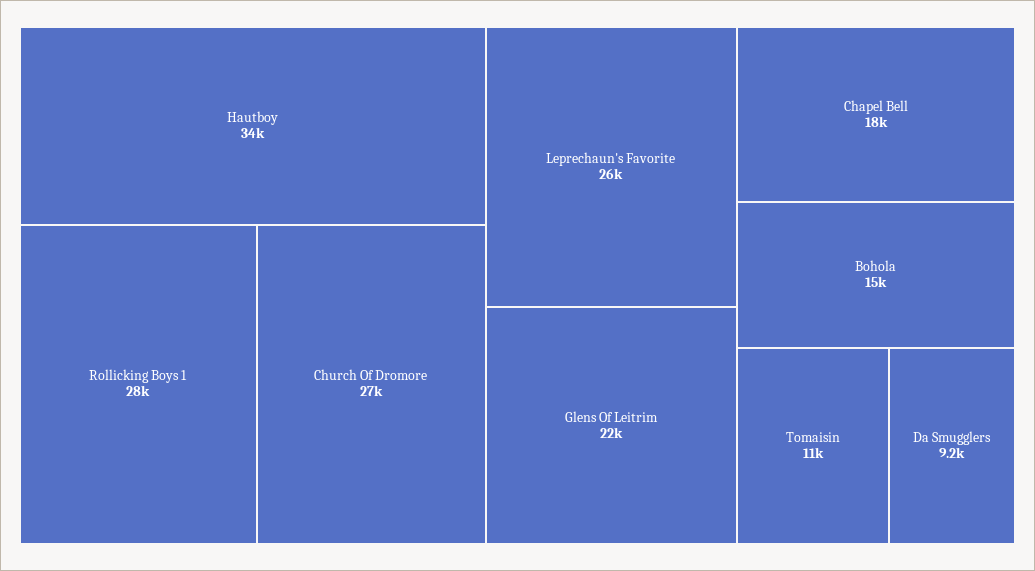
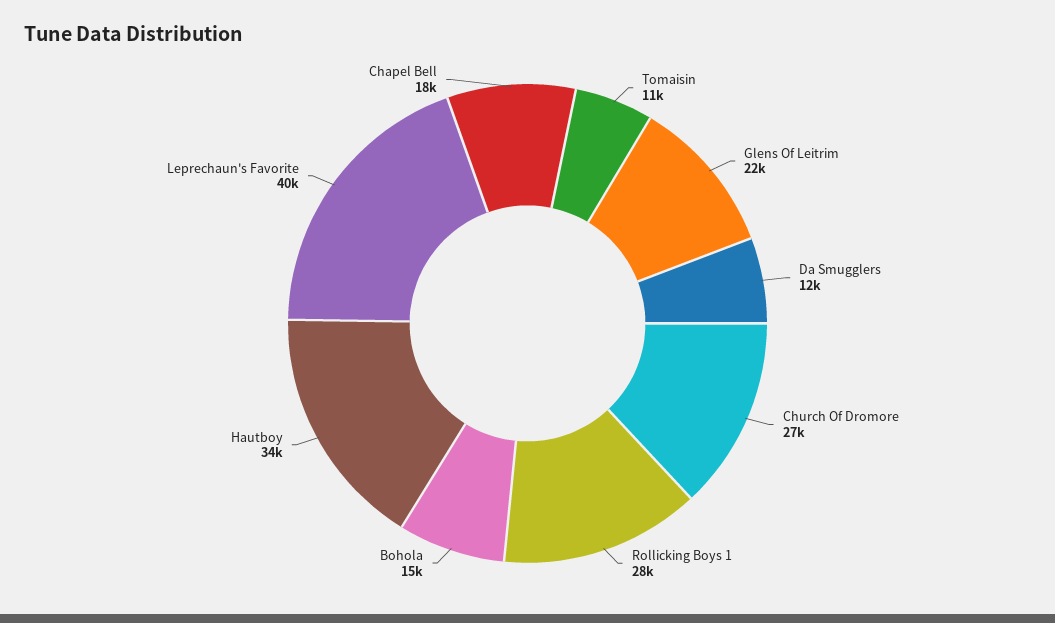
Leprechaun's Favorite: 26000 -> 40000
Da Smugglers: 9200 -> 12000

